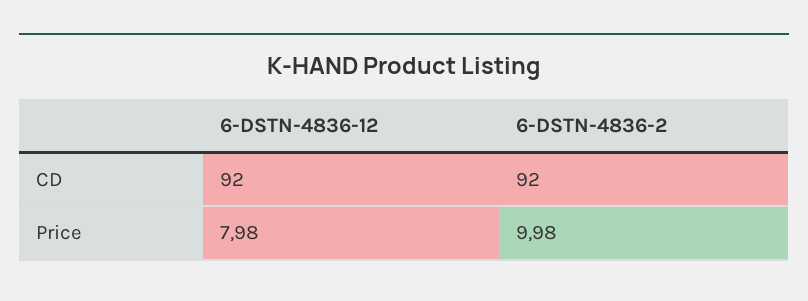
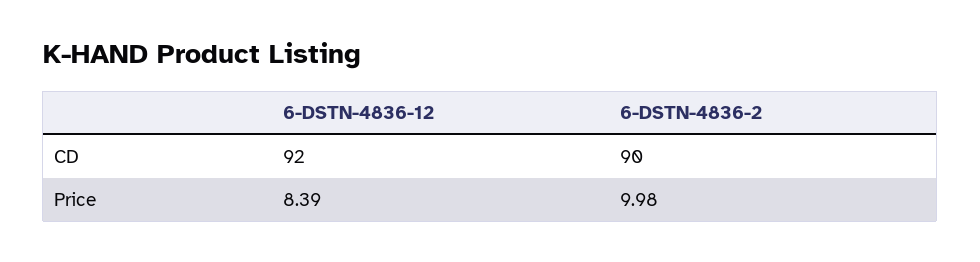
6-DSTN-4836-2, CD: 92 -> 90
6-DSTN-4836-12, Price: 7.98 -> 8.39

